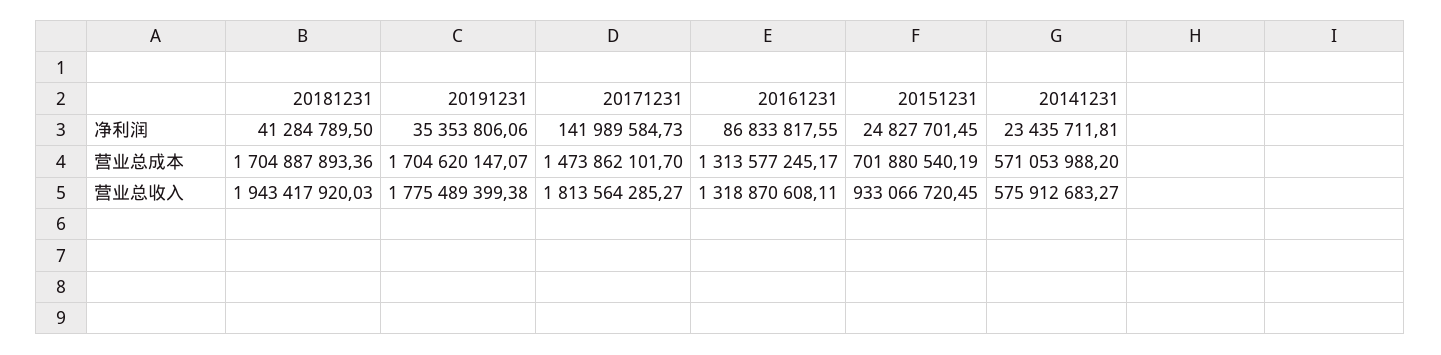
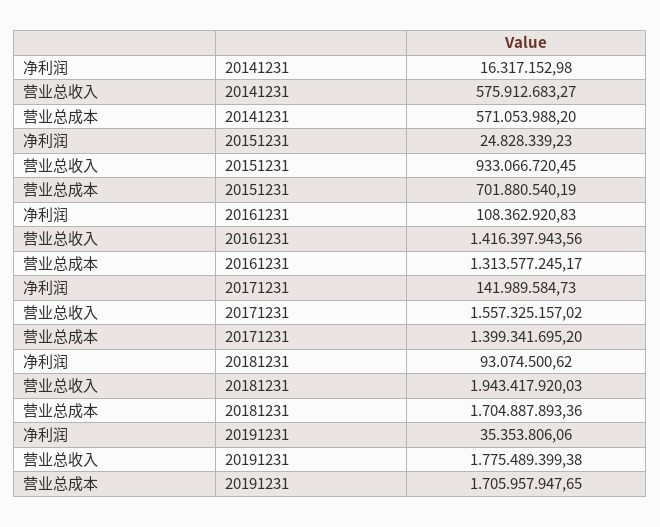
20181231, 净利润: 41284789.5 -> 93074500.62
20161231, 净利润: 86833817.55 -> 108362920.83
20151231, 净利润: 24827701.45 -> 24828339.23
20141231, 净利润: 23435711.81 -> 16317152.98
20191231, 营业总成本: 1704620147.07 -> 1705957947.65
20171231, 营业总成本: 1473862101.7 -> 1399341695.2
20171231, 营业总收入: 1813564285.27 -> 1557325157.02
20161231, 营业总收入: 1318870608.11 -> 1416397943.56

